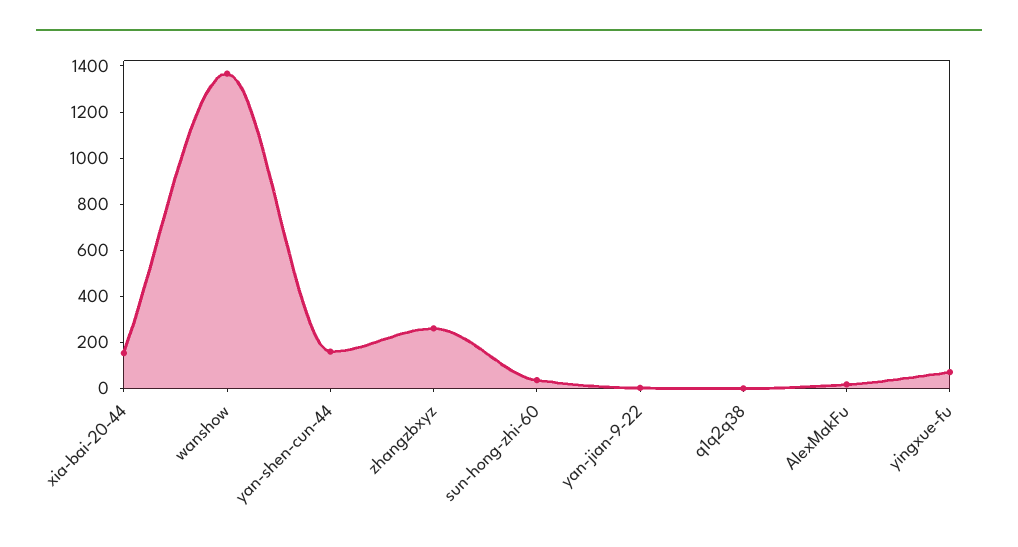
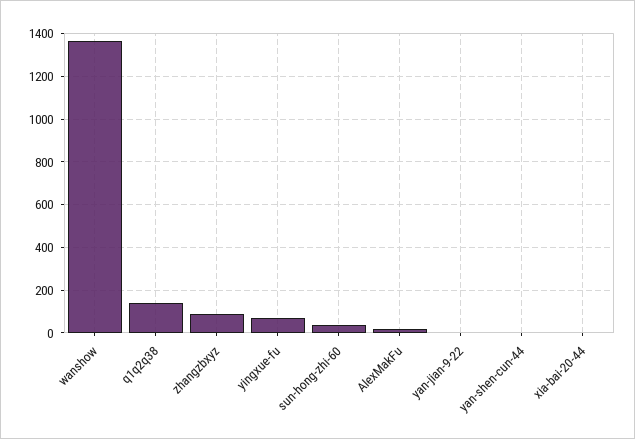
xia-bai-20-44: 150 -> 0
yan-shen-cun-44: 150 -> 0
zhangzbxyz: 250 -> 100
q1q2q38: 0 -> 150

